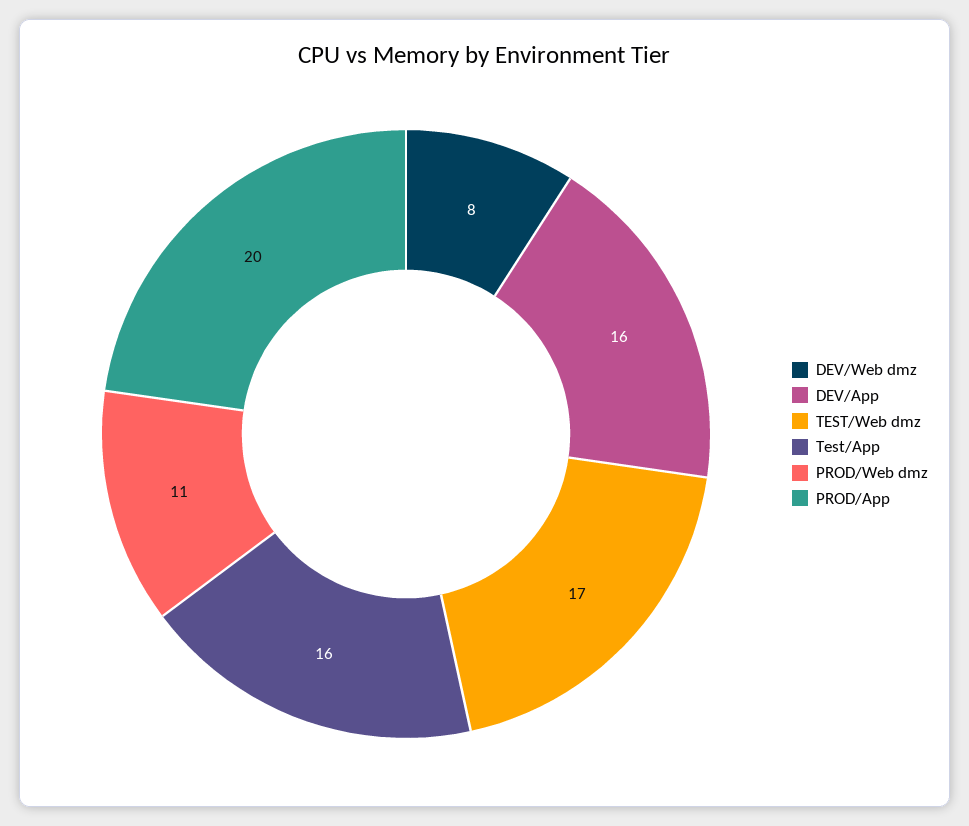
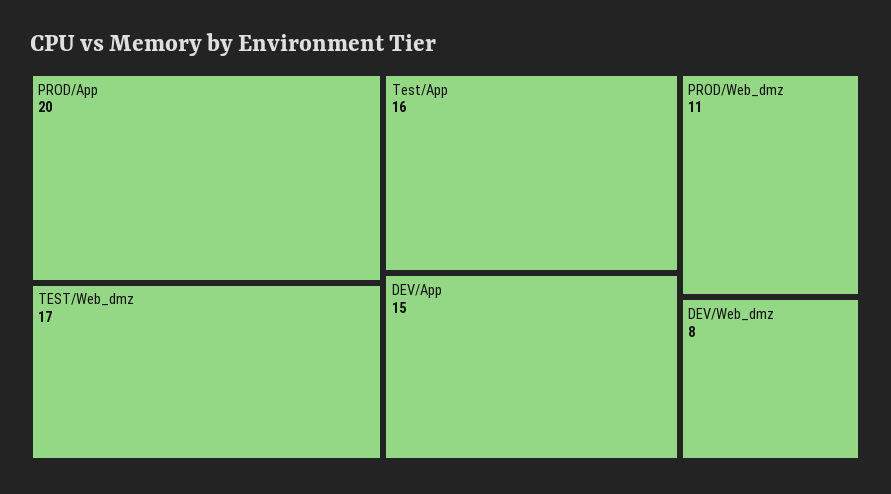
DEV/App: 16 -> 15

